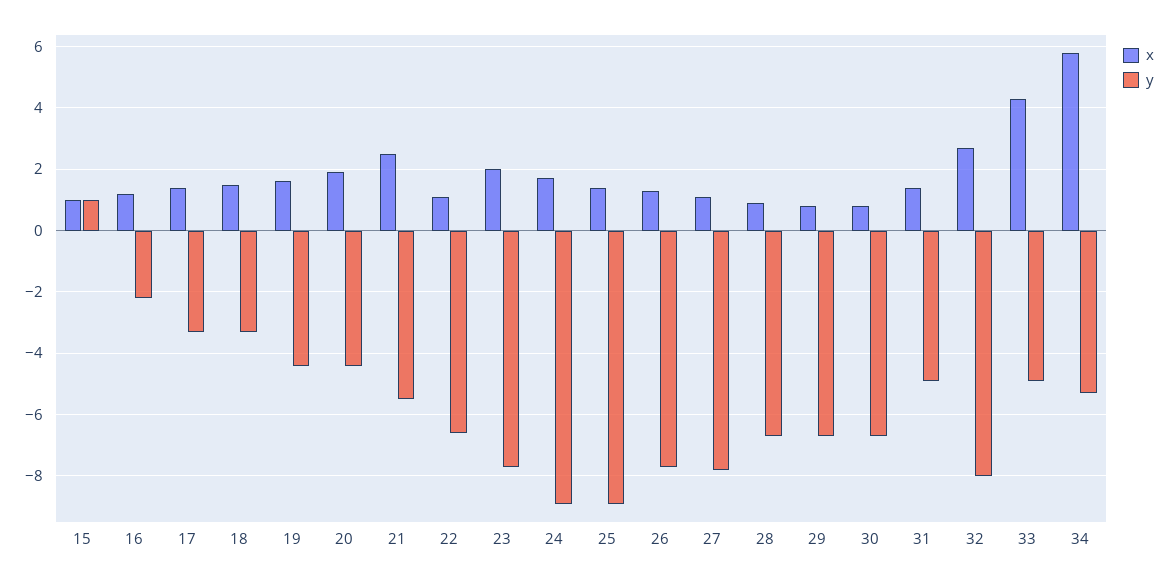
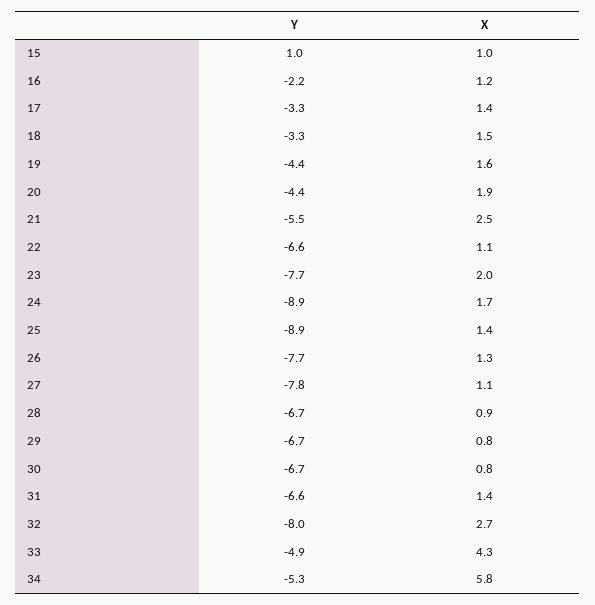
y, 31: -5 -> -6.6

